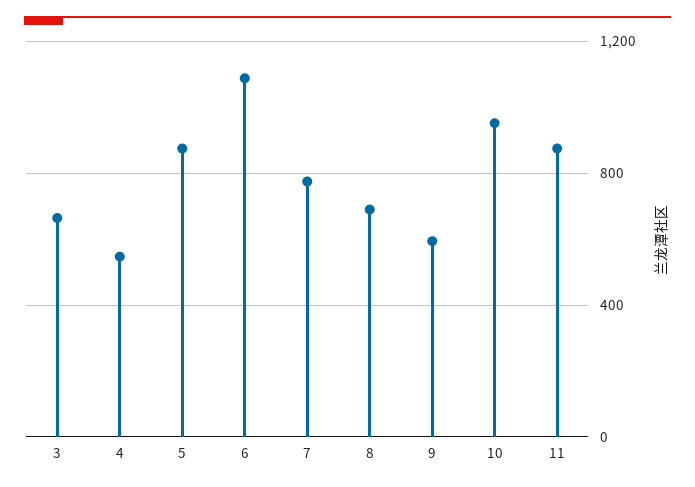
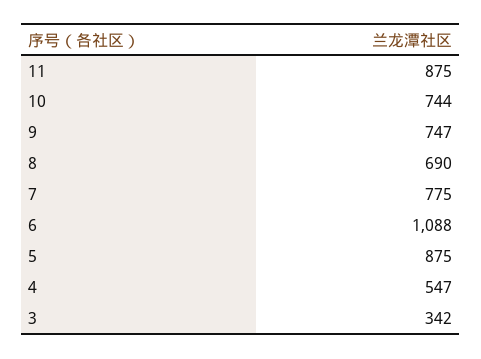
3: 650 -> 342
9: 600 -> 747
10: 950 -> 744

